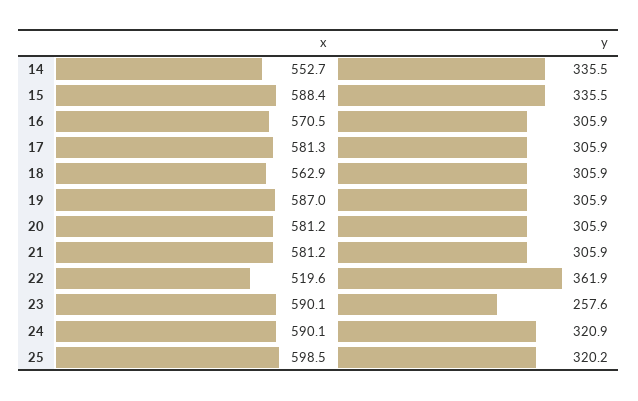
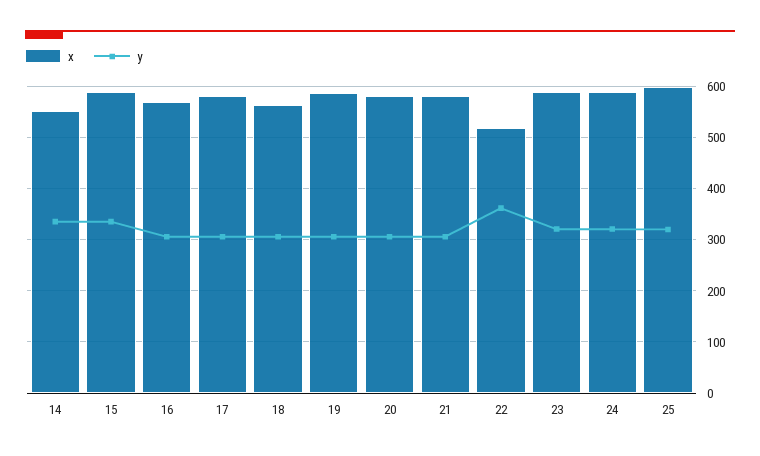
y, 23: 257.6 -> 320

